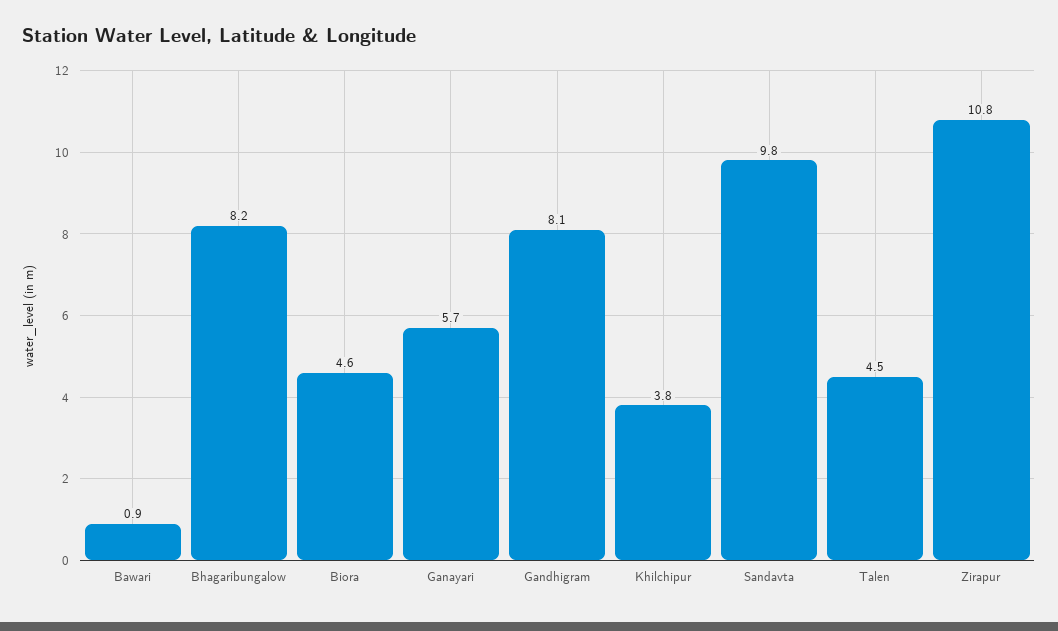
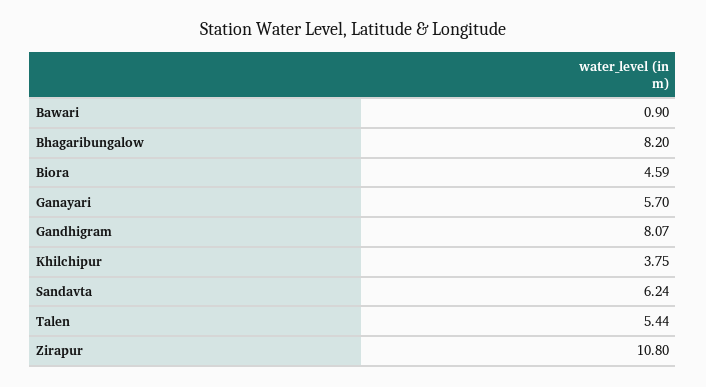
Sandavta: 9.8 -> 6.24
Talen: 4.5 -> 5.44

